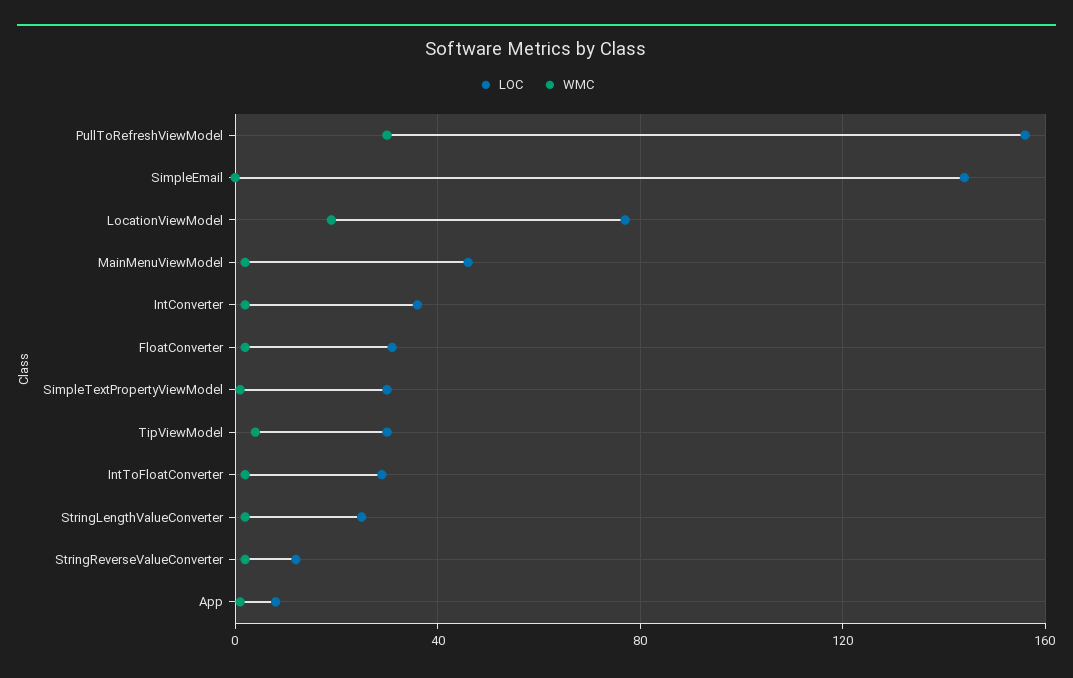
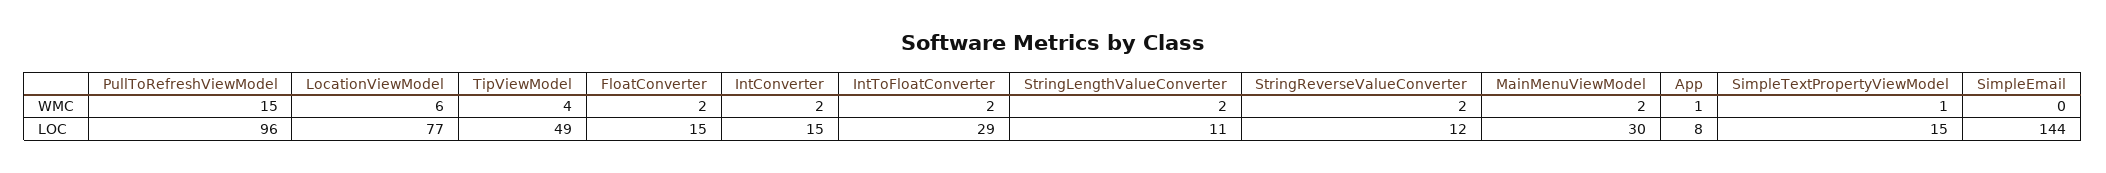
LOC, PullToRefreshViewModel: 155 -> 96
WMC, PullToRefreshViewModel: 30 -> 15
WMC, LocationViewModel: 20 -> 6
LOC, MainMenuViewModel: 45 -> 30
LOC, IntConverter: 35 -> 15
LOC, FloatConverter: 30 -> 15
LOC, SimpleTextPropertyViewModel: 30 -> 15
LOC, TipViewModel: 30 -> 49
LOC, StringLengthValueConverter: 25 -> 11

